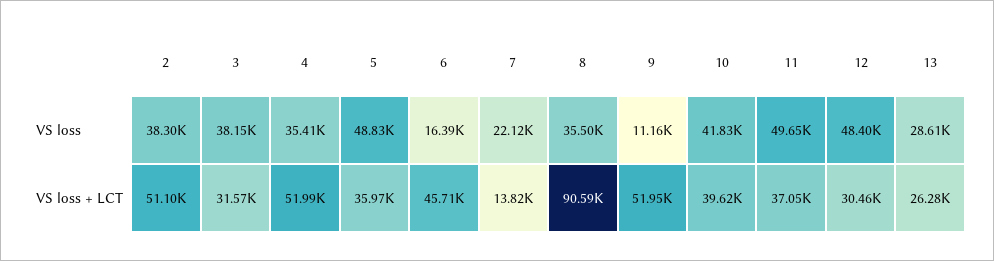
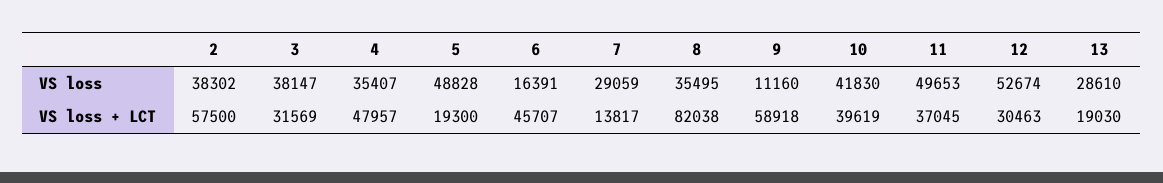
7, VS loss: 22120 -> 29059
12, VS loss: 48400 -> 52674
2, VS loss + LCT: 51100 -> 57500
4, VS loss + LCT: 51990 -> 47957
5, VS loss + LCT: 35970 -> 19300
8, VS loss + LCT: 90590 -> 82038
9, VS loss + LCT: 51950 -> 58918
13, VS loss + LCT: 26280 -> 19030

